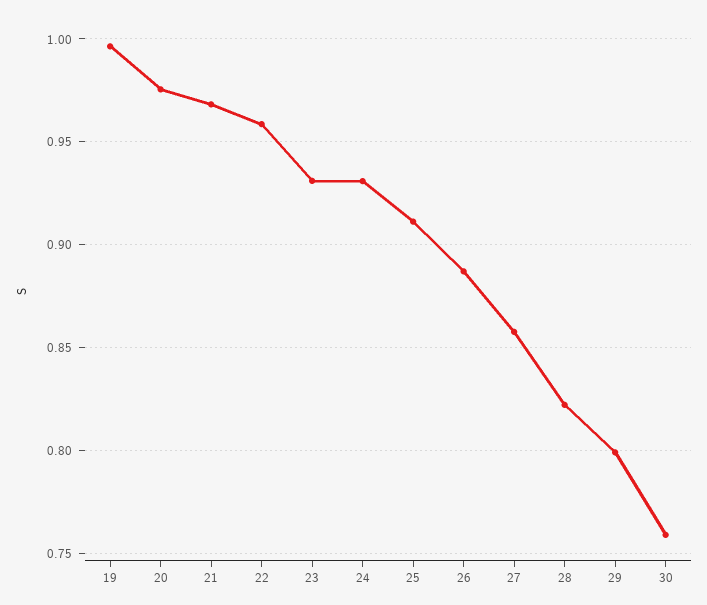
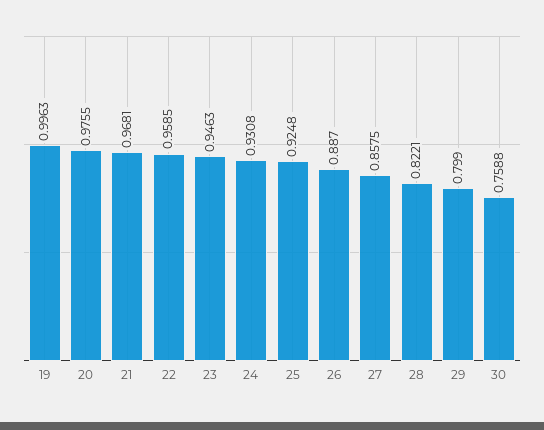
23: 0.93 -> 0.9463
25: 0.91 -> 0.9248

